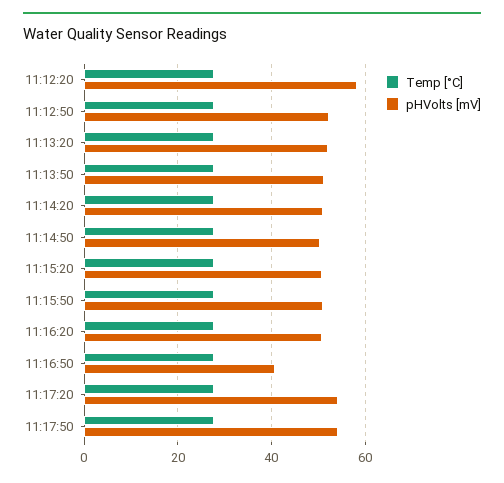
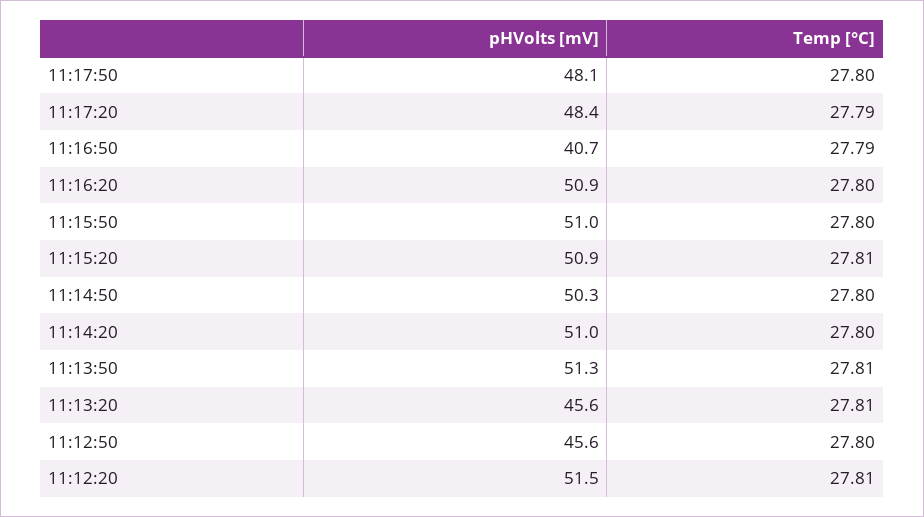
pHVolts [mV], 11:12:20: 58 -> 51.5
pHVolts [mV], 11:12:50: 52 -> 45.6
pHVolts [mV], 11:13:20: 52 -> 45.6
pHVolts [mV], 11:17:20: 54 -> 48.4
pHVolts [mV], 11:17:50: 54 -> 48.1

